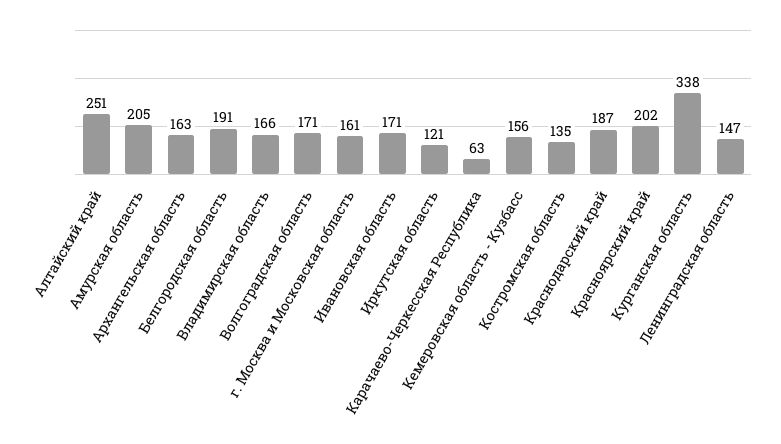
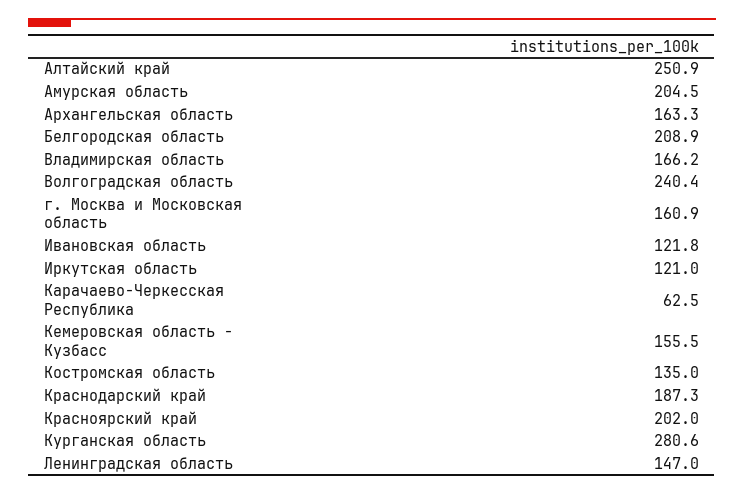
Белгородская область: 191 -> 208.9
Волгоградская область: 171 -> 240.4
Ивановская область: 171 -> 121.8
Курганская область: 338 -> 280.6

